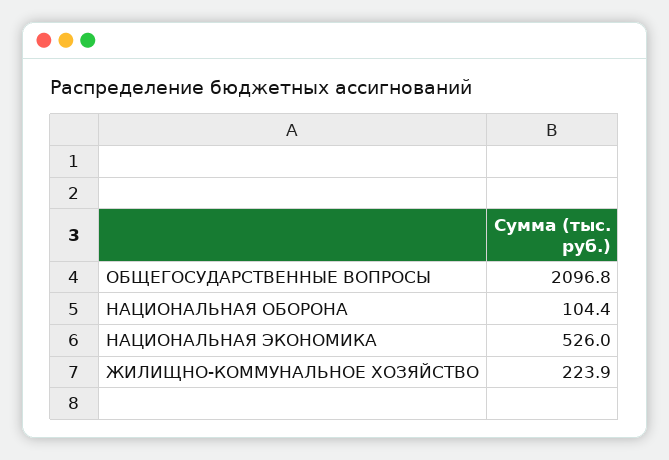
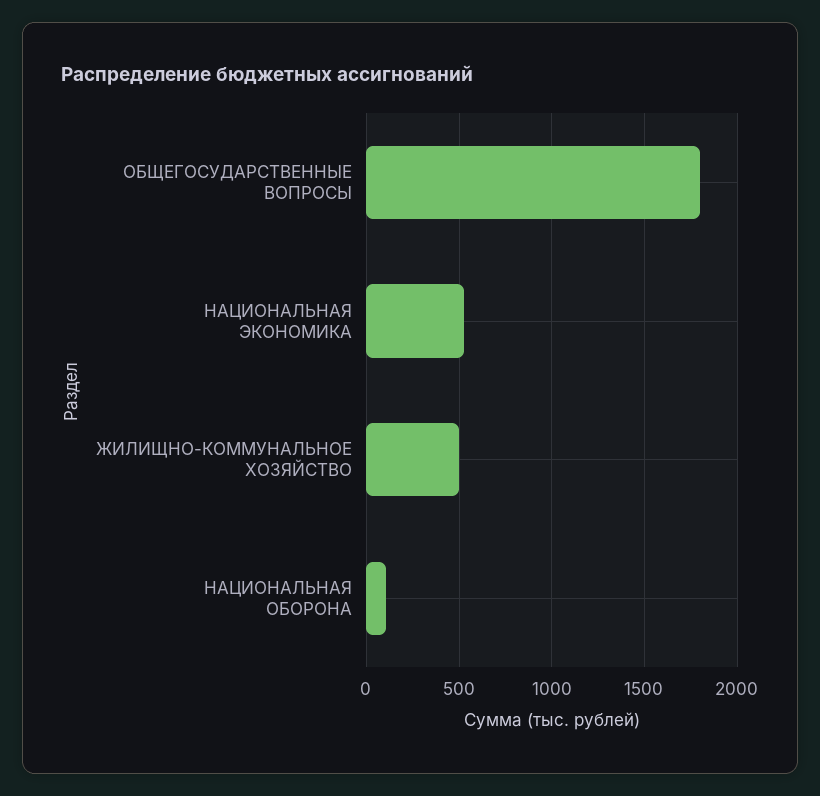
ОБЩЕГОСУДАРСТВЕННЫЕ ВОПРОСЫ: 2096.8 -> 1800
ЖИЛИЩНО-КОММУНАЛЬНОЕ ХОЗЯЙСТВО: 223.9 -> 500

